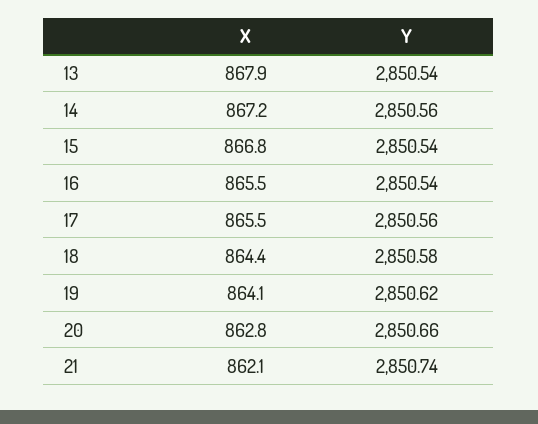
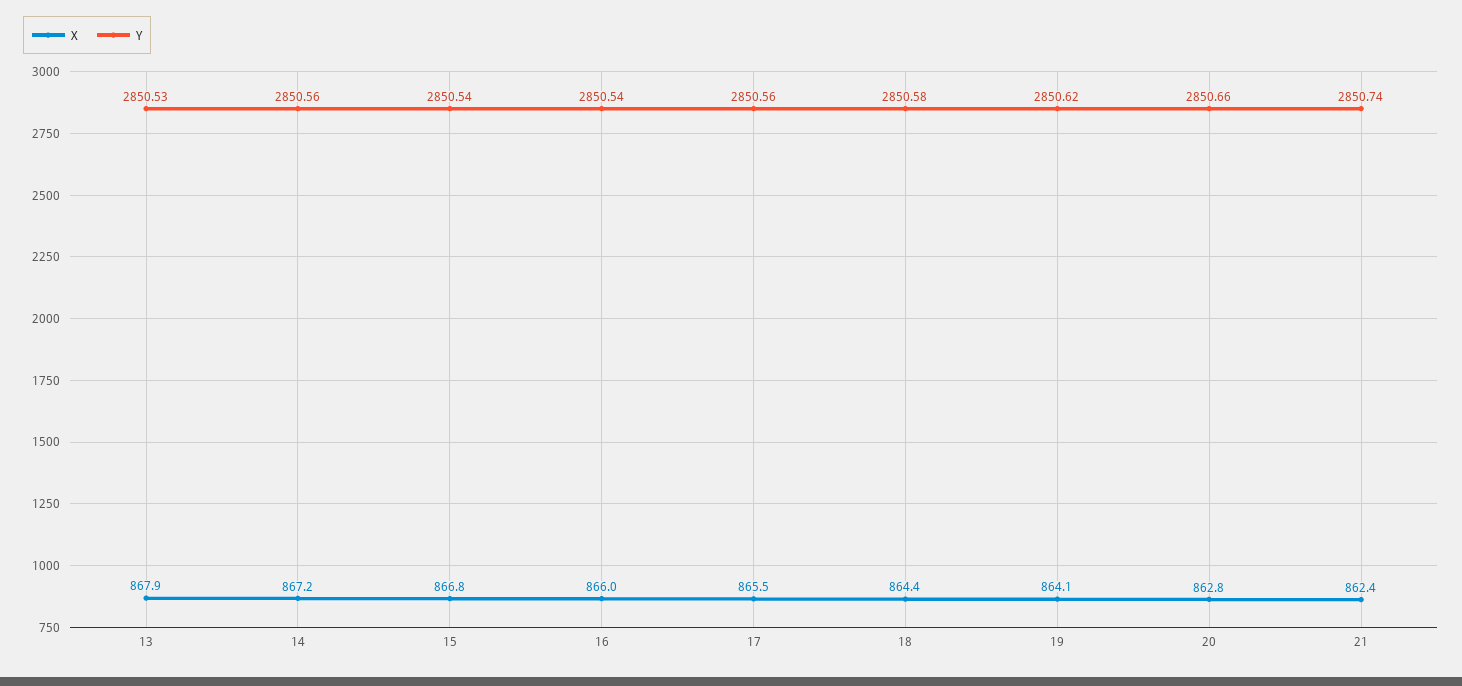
Y, 13: 2850.54 -> 2850.53
X, 16: 865.5 -> 866
X, 21: 862.1 -> 862.4

